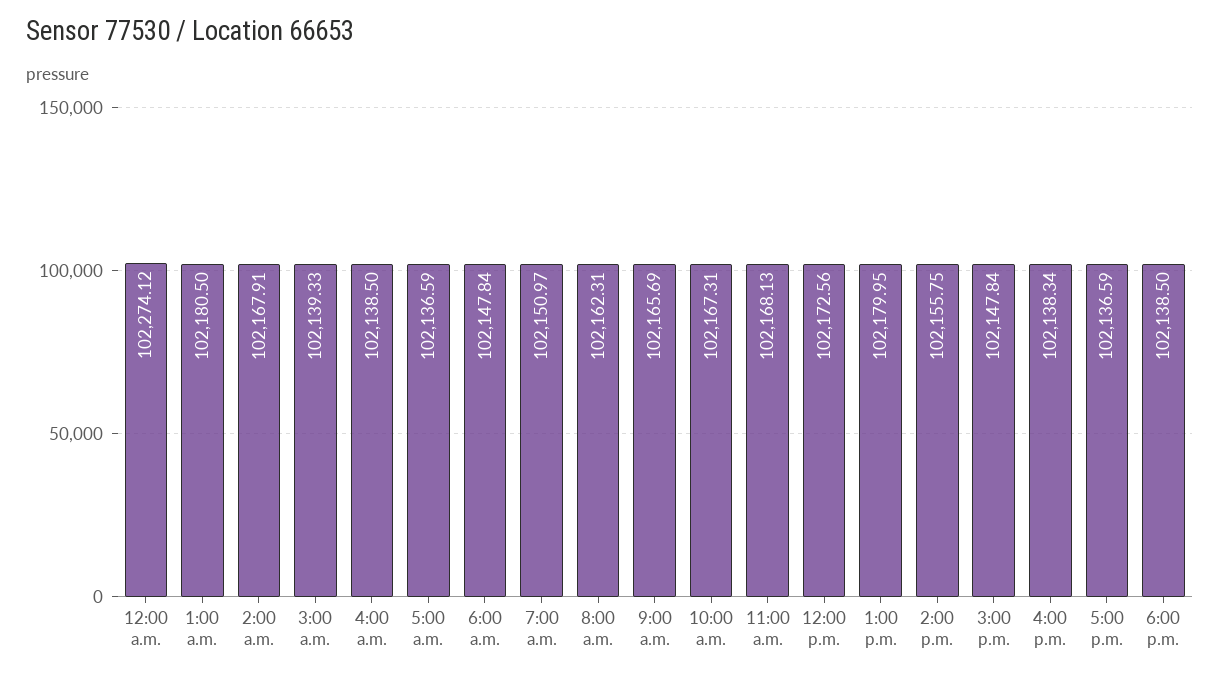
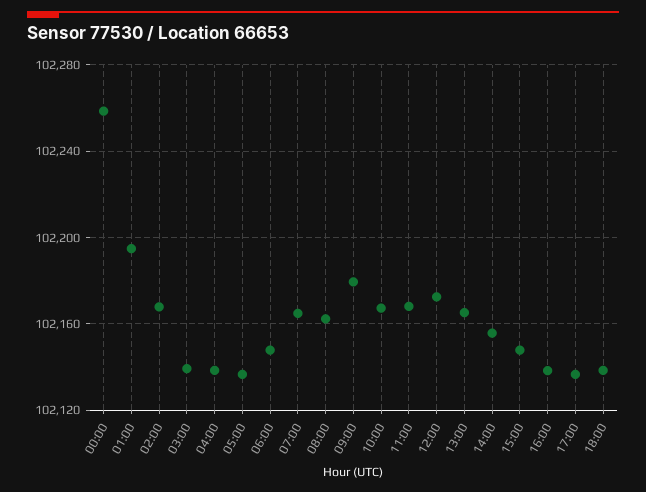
12:00 a.m.: 102274.12 -> 102260
1:00 a.m.: 102180.5 -> 102195
7:00 a.m.: 102150.97 -> 102165
9:00 a.m.: 102165.69 -> 102180
1:00 p.m.: 102179.95 -> 102165

